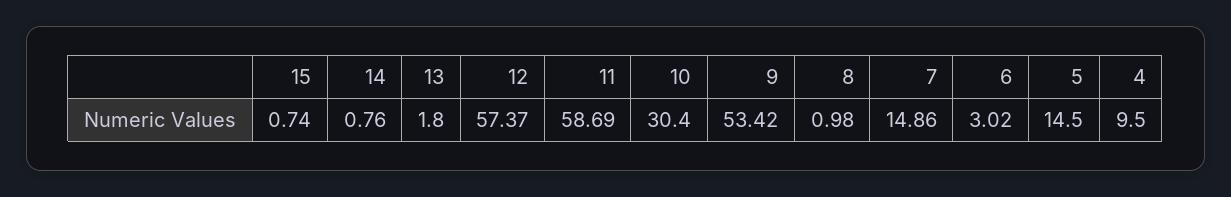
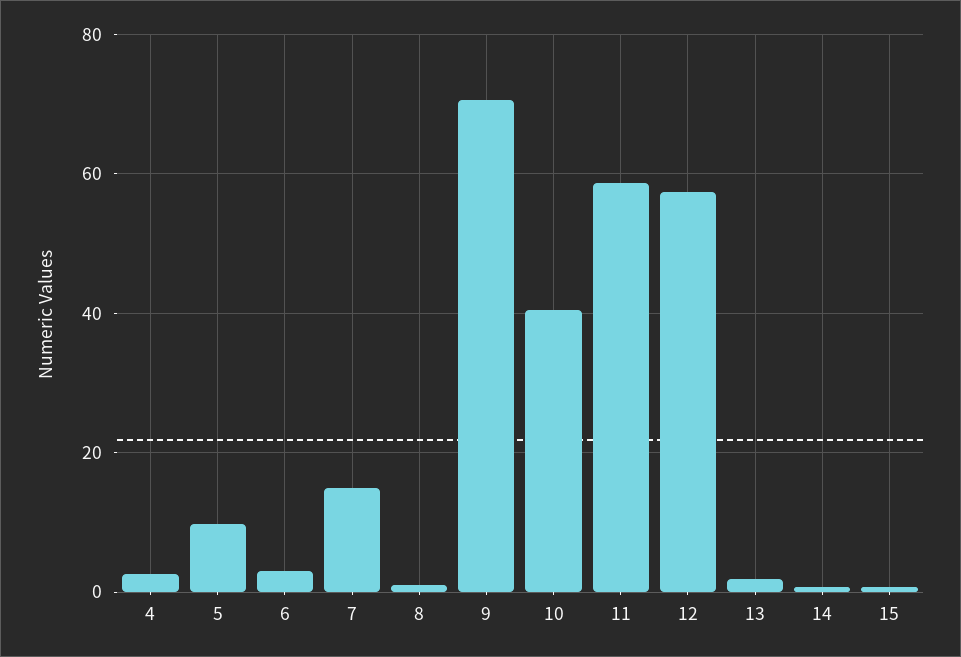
10: 30.4 -> 40
9: 53.42 -> 70
5: 14.5 -> 10
4: 9.5 -> 2

